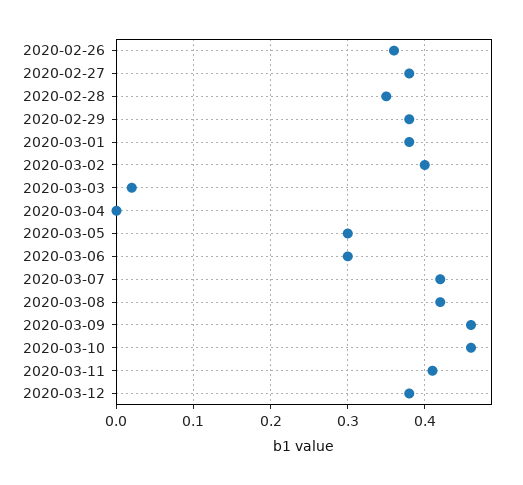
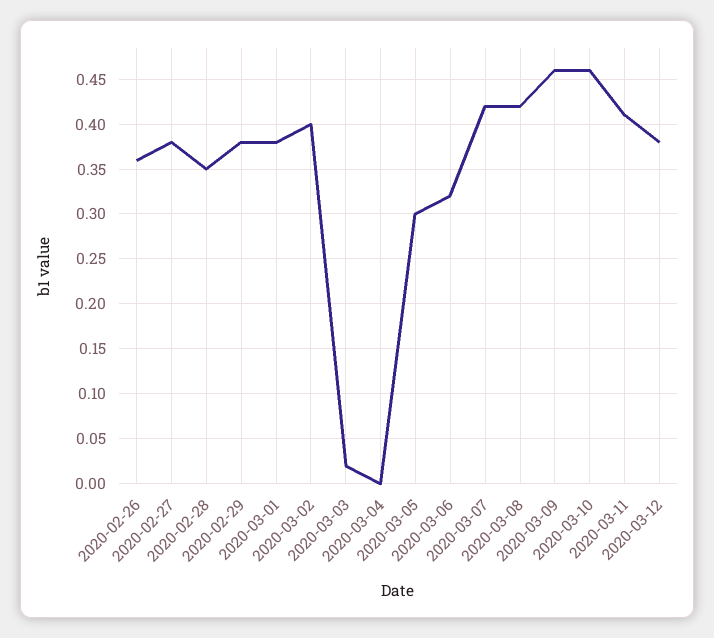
2020-03-06: 0.3 -> 0.32

